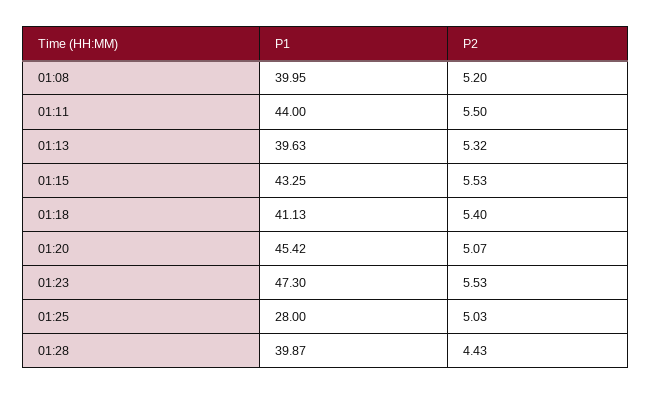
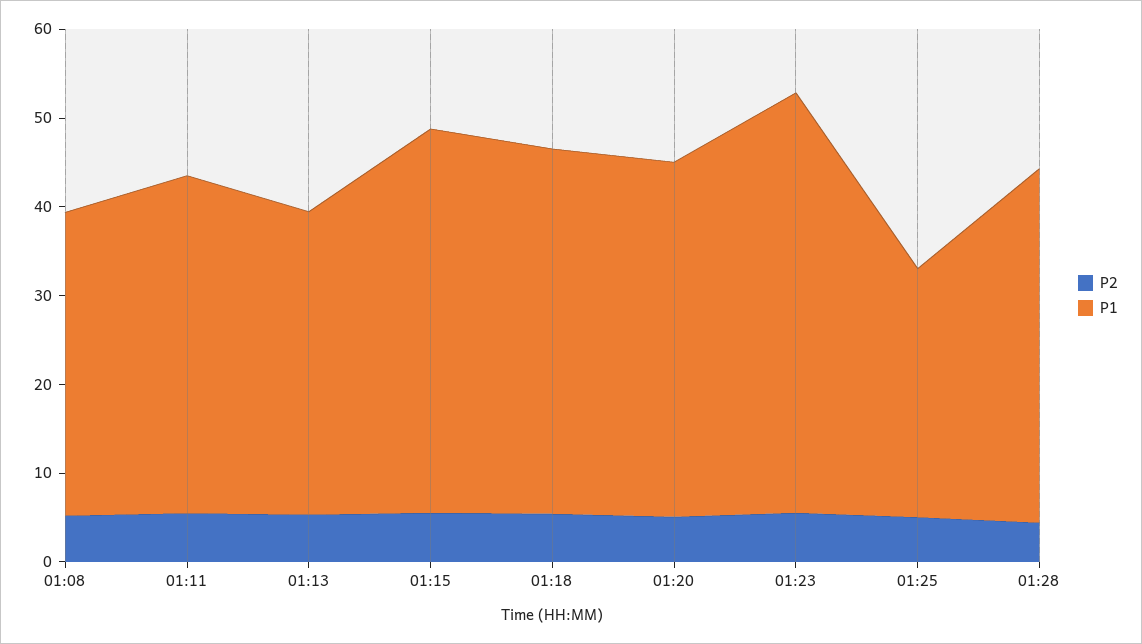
P1, 01:08: 39.95 -> 34
P1, 01:11: 44 -> 38
P1, 01:13: 39.63 -> 34
P1, 01:20: 45.42 -> 40

